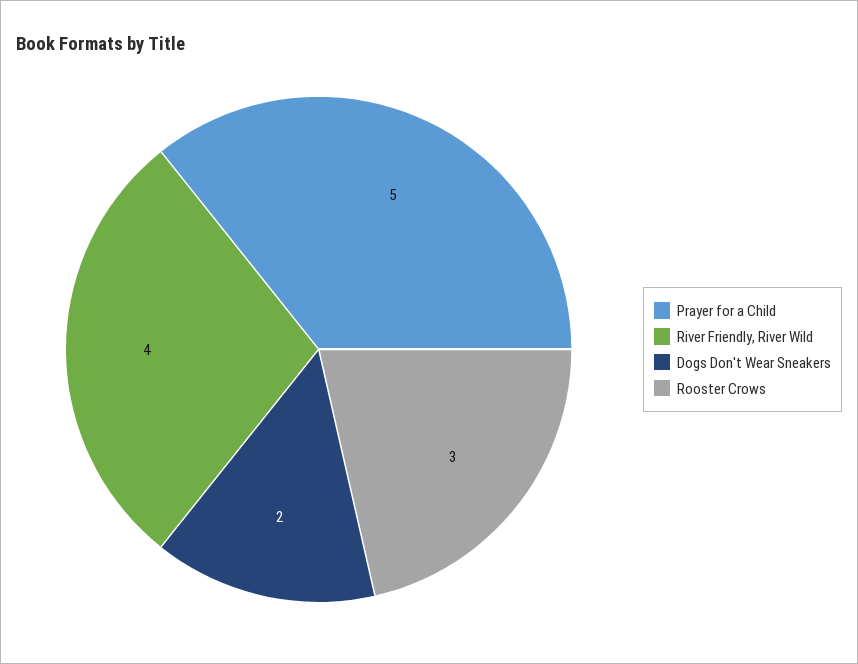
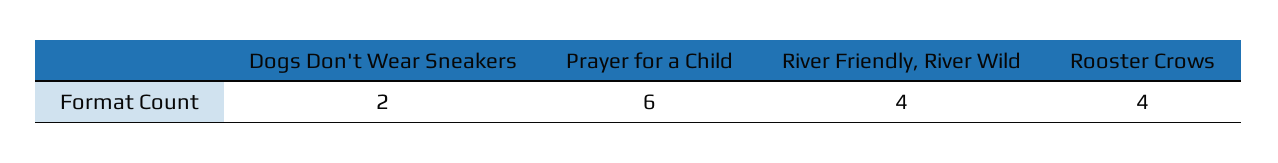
Prayer for a Child: 5 -> 6
Rooster Crows: 3 -> 4

